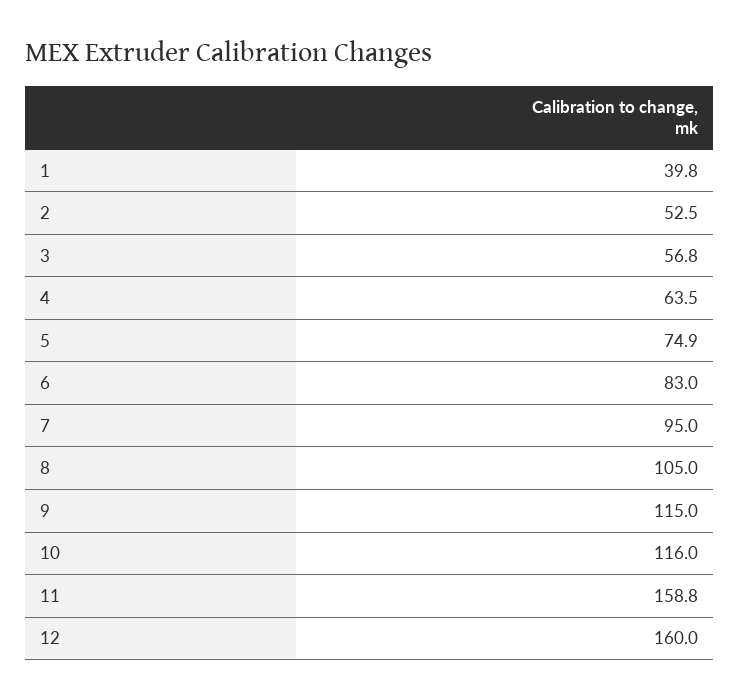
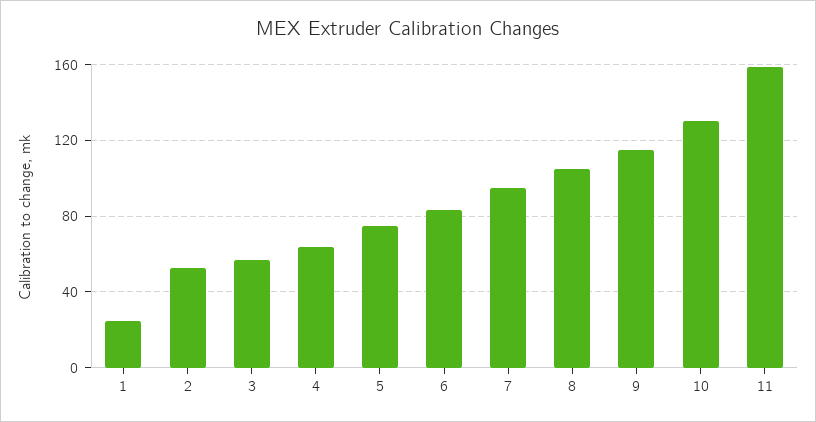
1: 39.8 -> 25
10: 116 -> 130
12: 160 -> none

